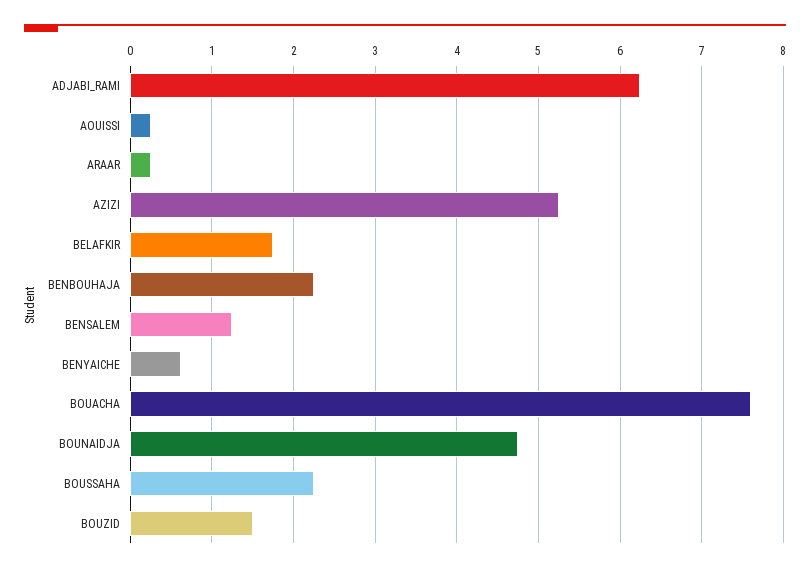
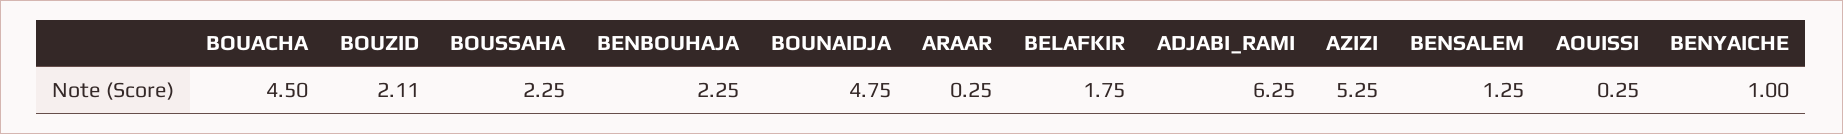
BENYAICHE: 0.6 -> 1
BOUACHA: 7.6 -> 4.5
BOUZID: 1.5 -> 2.11

